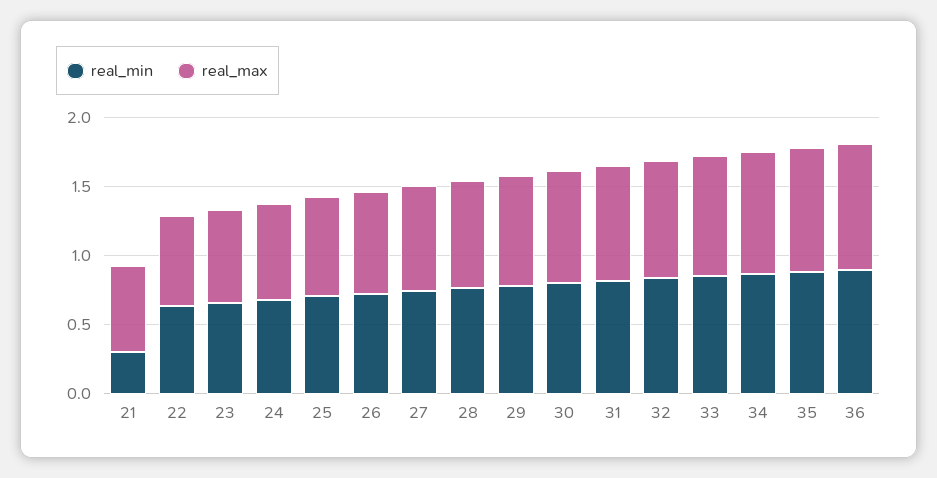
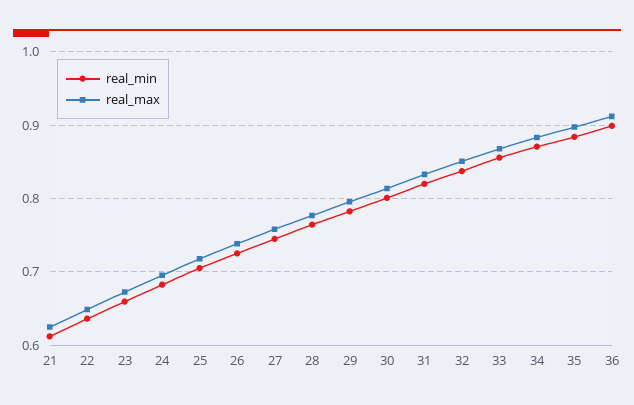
real_min, 21: 0.3 -> 0.61

